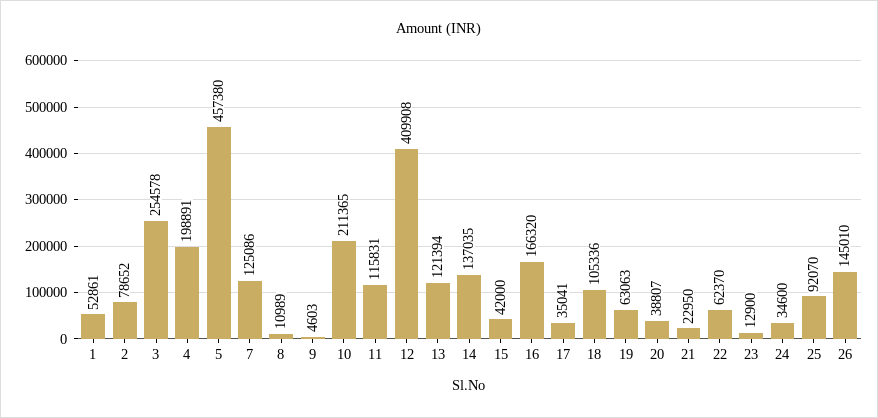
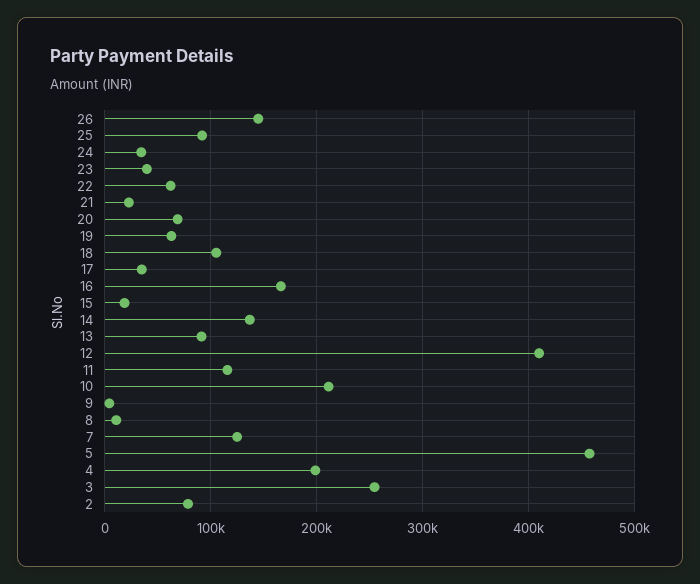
1: 52861 -> none
13: 121394 -> 90000
15: 42000 -> 20000
20: 38807 -> 70000
23: 12900 -> 40000

